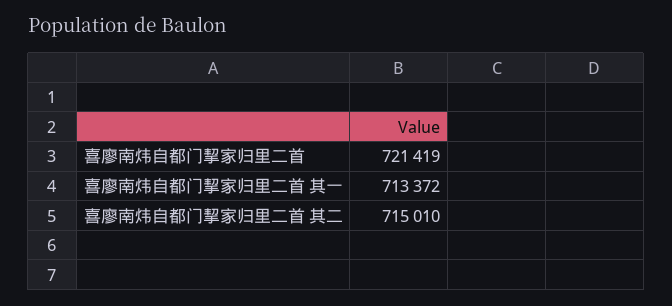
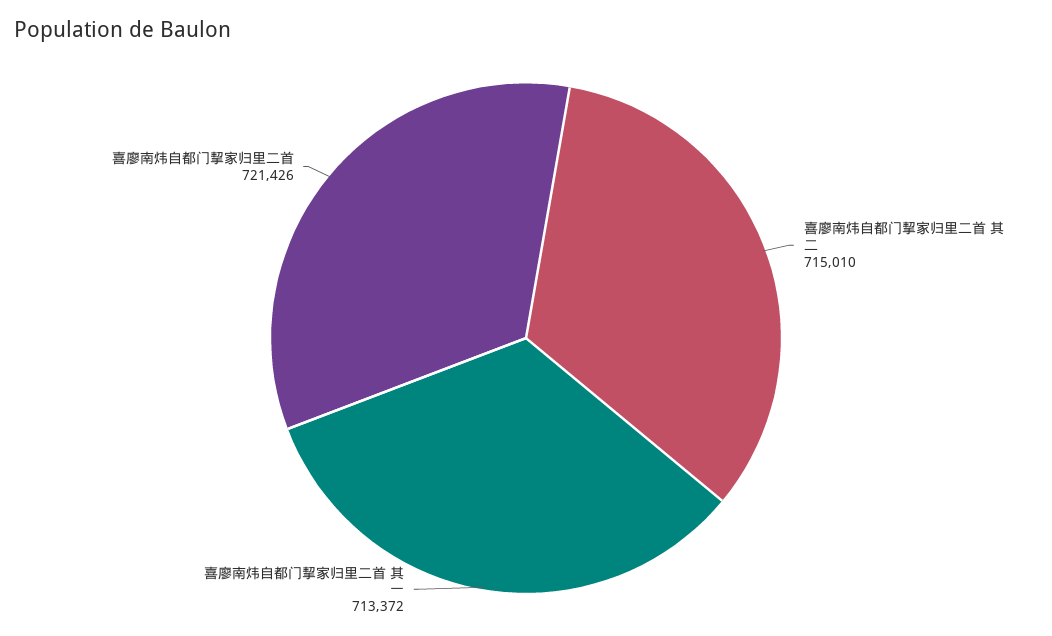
喜廖南炜自都门挈家归里二首: 721419 -> 721426

